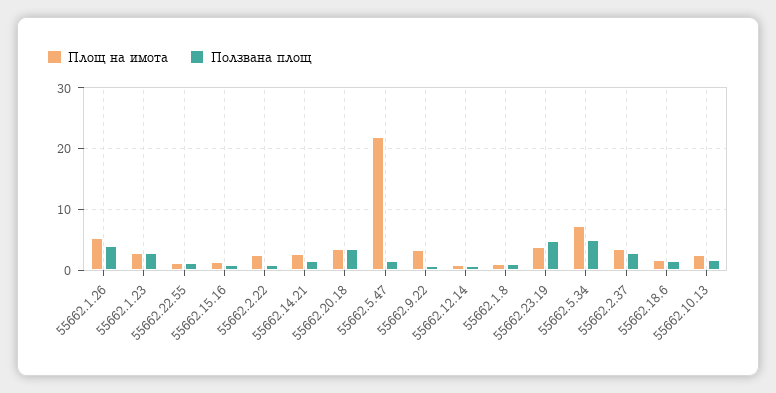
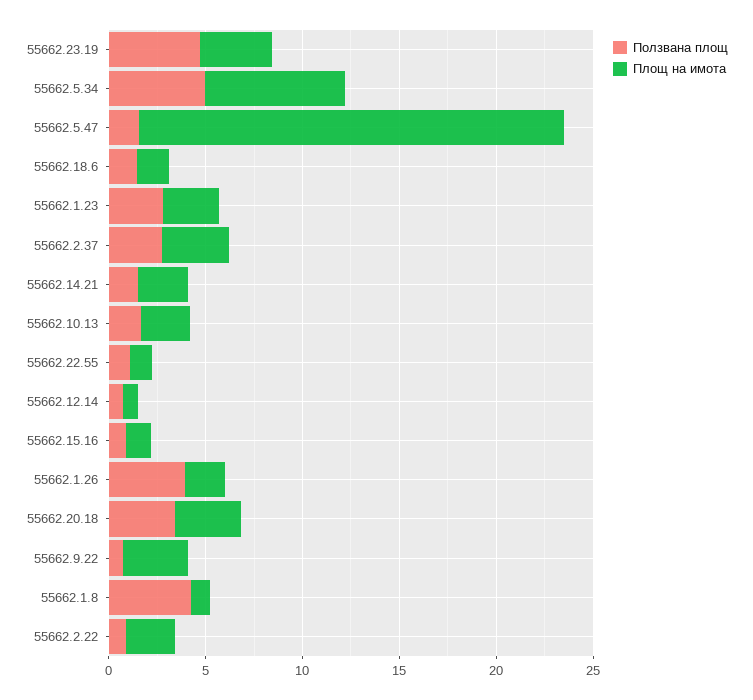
Площ на имота, 55662.1.26: 5 -> 2
Ползвана площ, 55662.1.8: 1 -> 4

